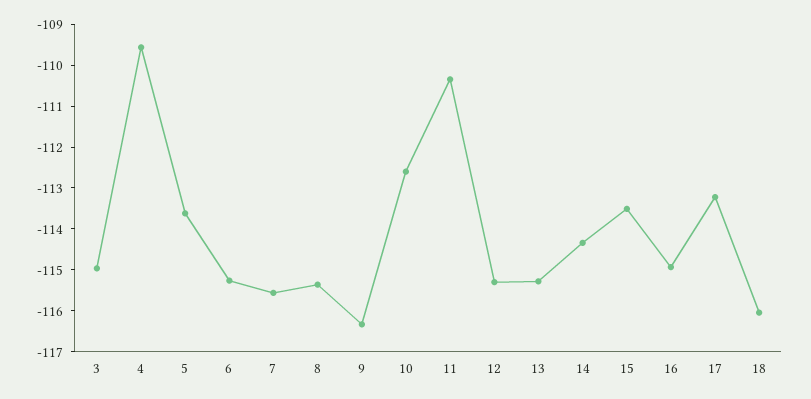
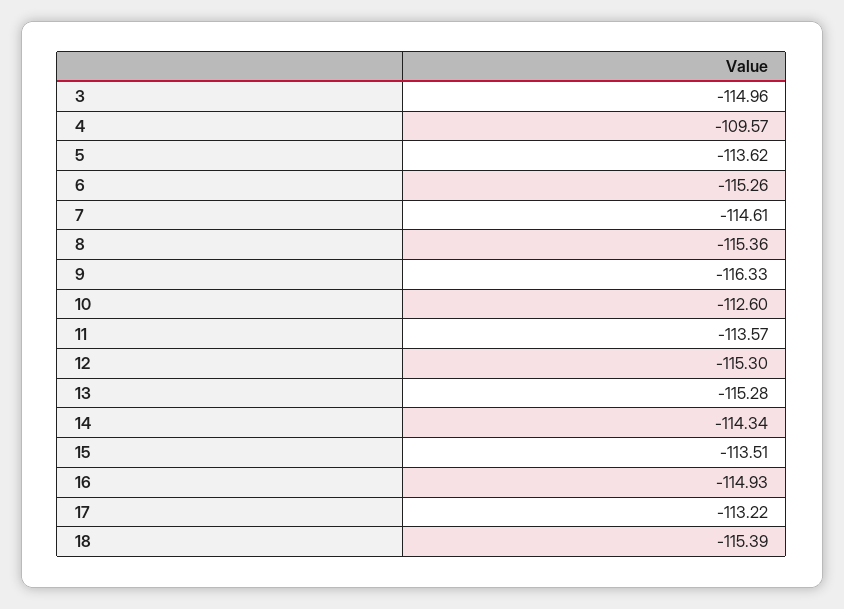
7: -115.6 -> -114.61
11: -110.4 -> -113.57
18: -116 -> -115.39

